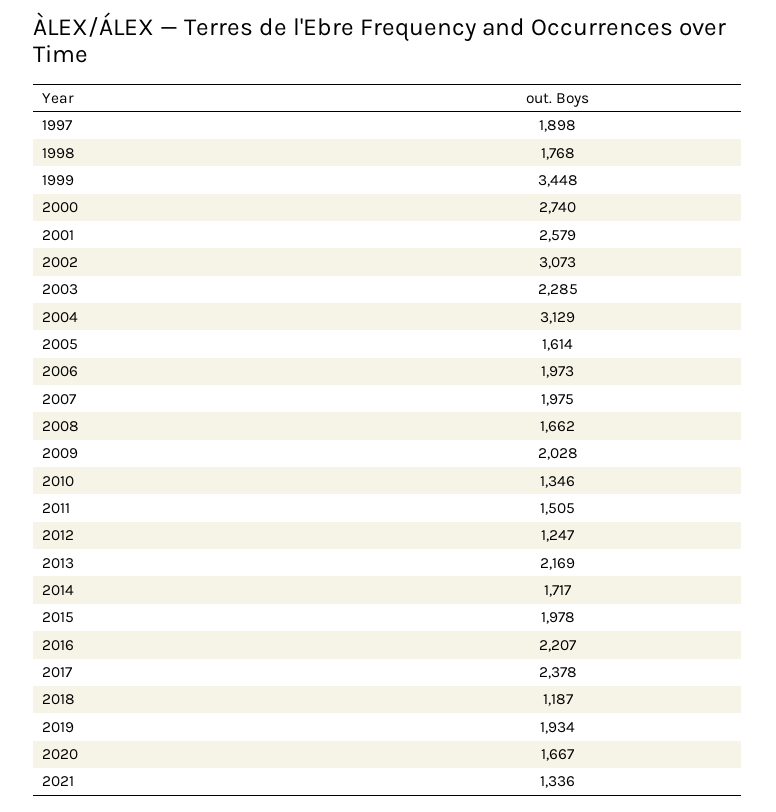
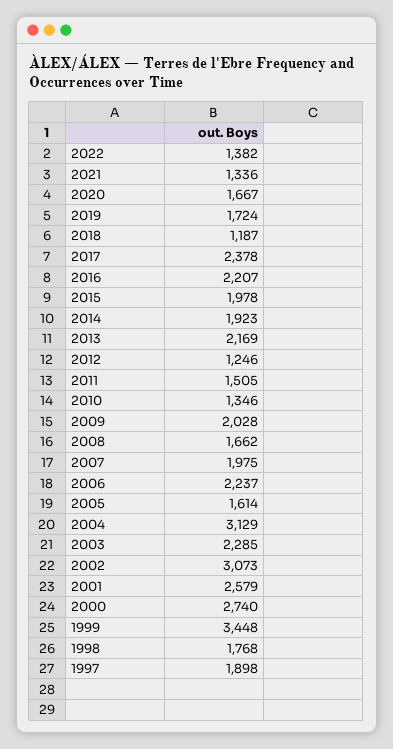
2006: 1973 -> 2237
2012: 1247 -> 1246
2014: 1717 -> 1923
2019: 1934 -> 1724
2022: none -> 1382

